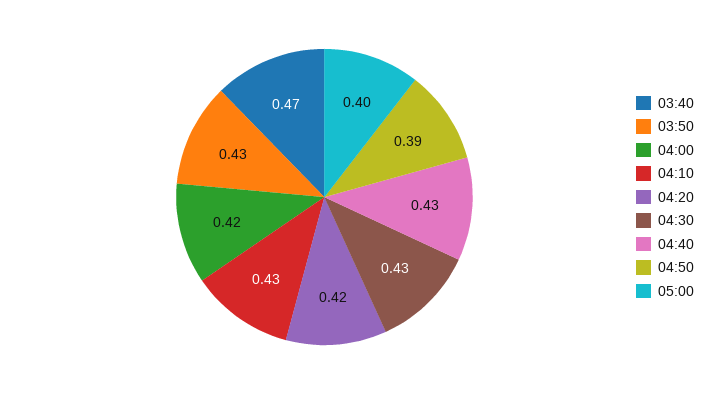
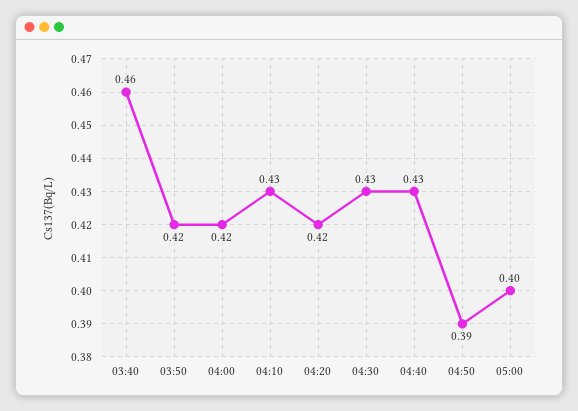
03:40: 0.47 -> 0.46
03:50: 0.43 -> 0.42

